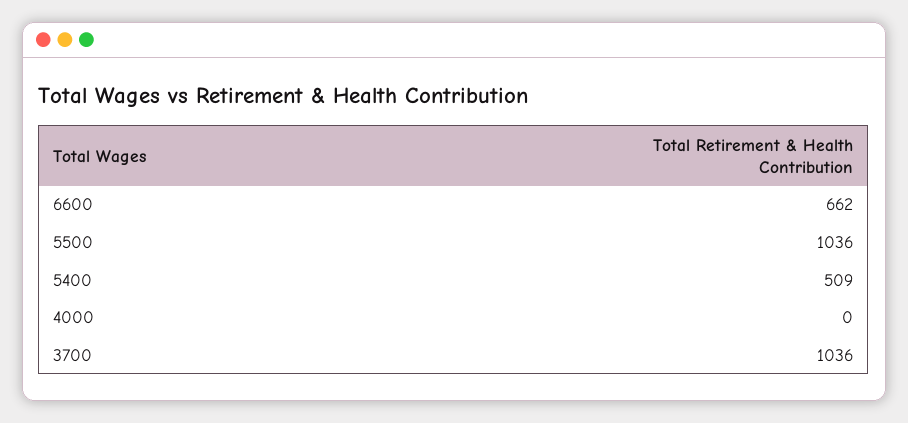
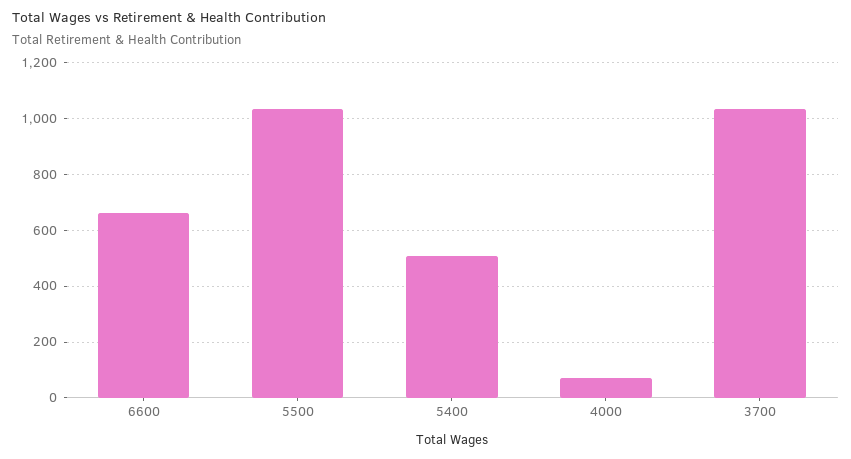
4000: 0 -> 75

